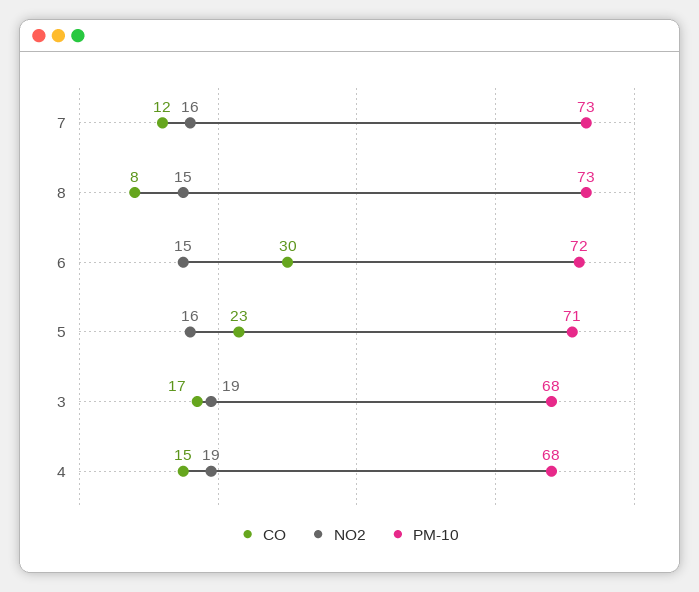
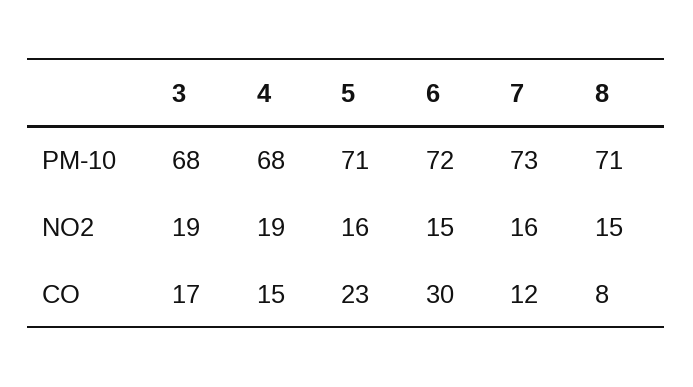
PM-10, 8: 73 -> 71

